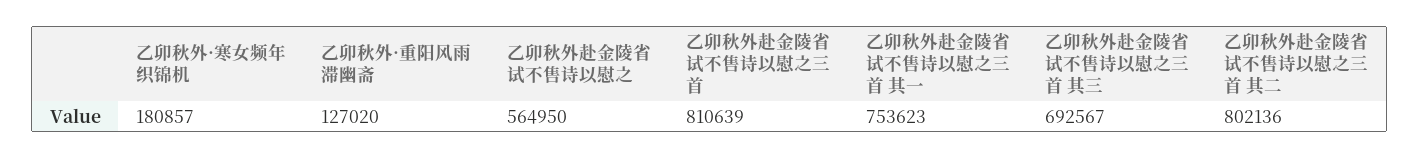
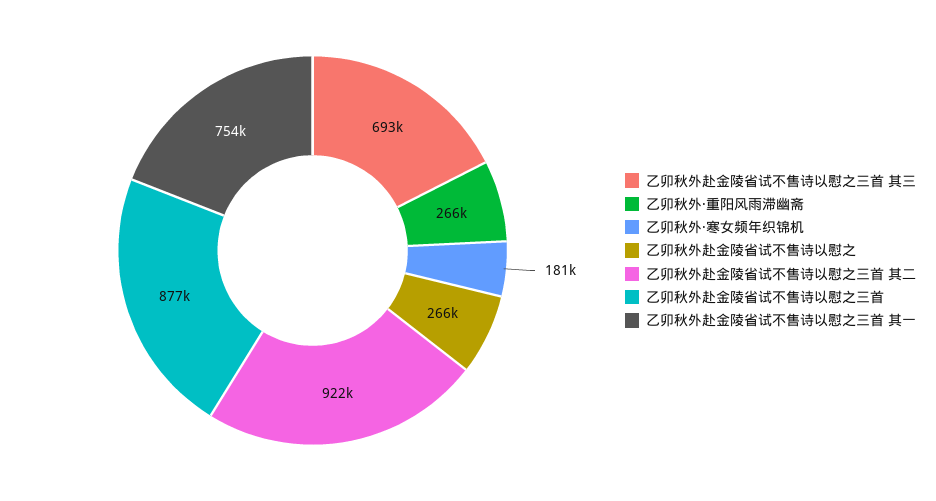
乙卯秋外·重阳风雨滞幽斋: 127020 -> 266000
乙卯秋外赴金陵省试不售诗以慰之: 564950 -> 266000
乙卯秋外赴金陵省试不售诗以慰之三首: 810639 -> 877000
乙卯秋外赴金陵省试不售诗以慰之三首 其二: 802136 -> 922000

